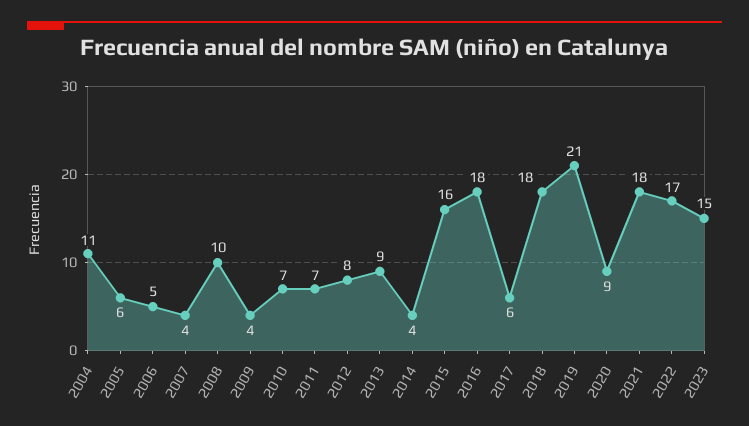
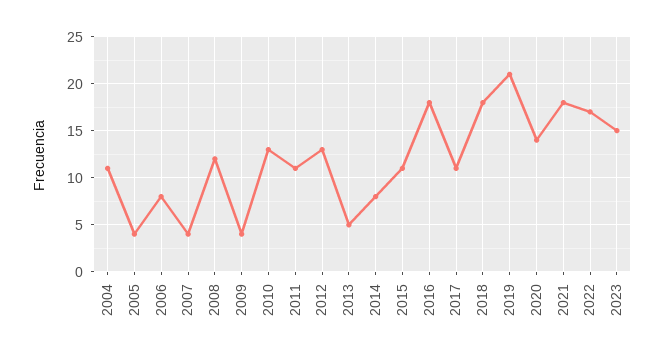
2005: 6 -> 4
2006: 5 -> 8
2008: 10 -> 12
2010: 7 -> 13
2011: 7 -> 11
2012: 8 -> 13
2013: 9 -> 5
2014: 4 -> 8
2015: 16 -> 11
2017: 6 -> 11
2020: 9 -> 14

